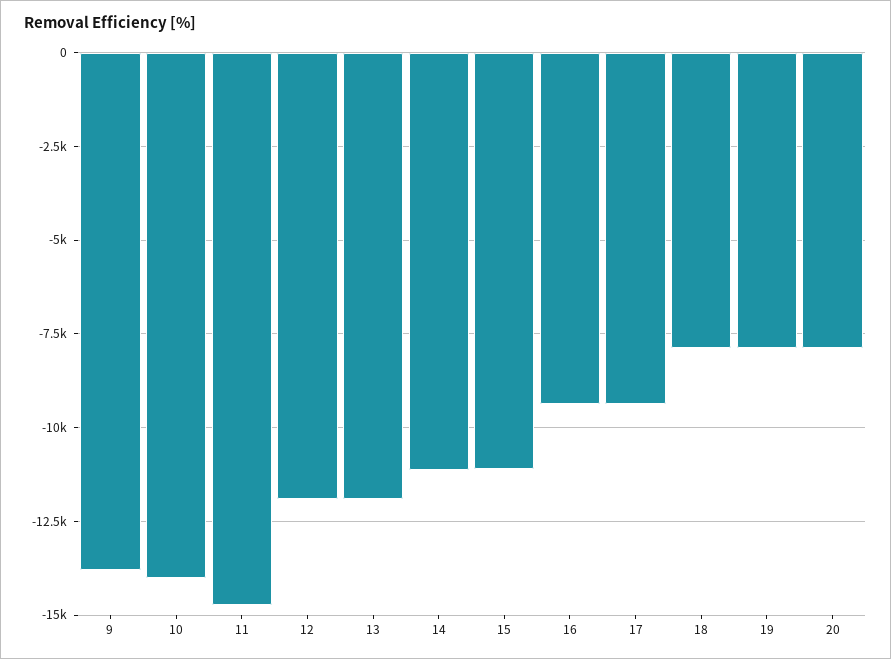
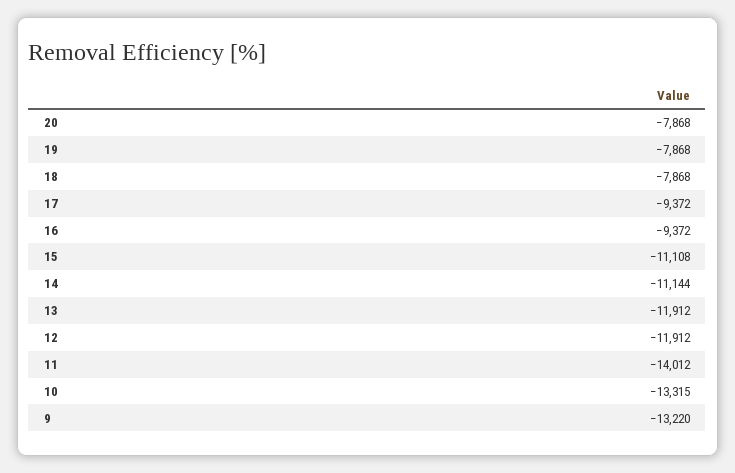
9: -13750 -> -13220
10: -14000 -> -13315
11: -14750 -> -14012

